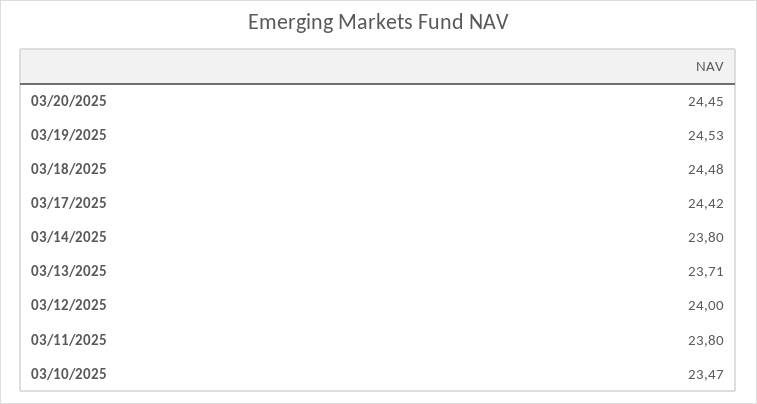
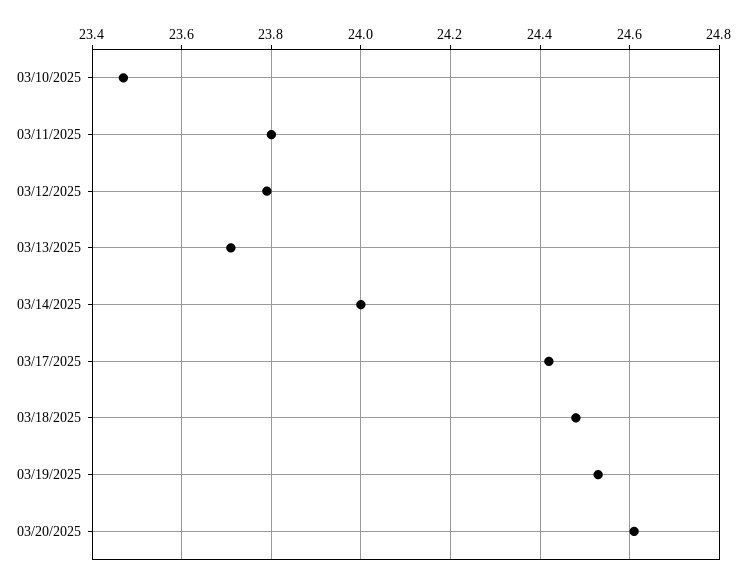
03/20/2025: 24.45 -> 24.6
03/14/2025: 23.8 -> 24
03/12/2025: 24 -> 23.8

